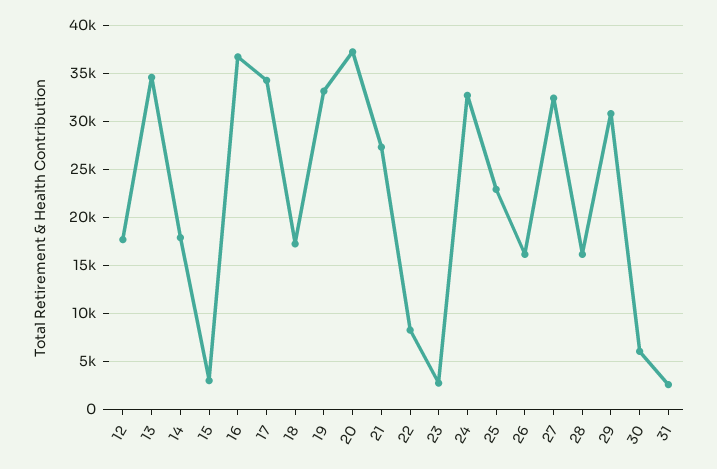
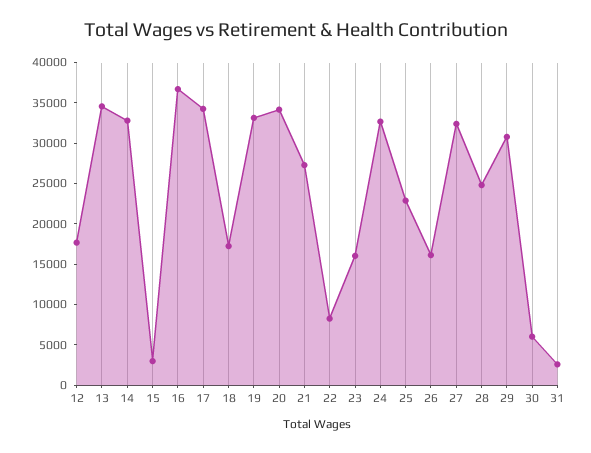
14: 18000 -> 33000
20: 37000 -> 34000
23: 3000 -> 16000
28: 16000 -> 25000

